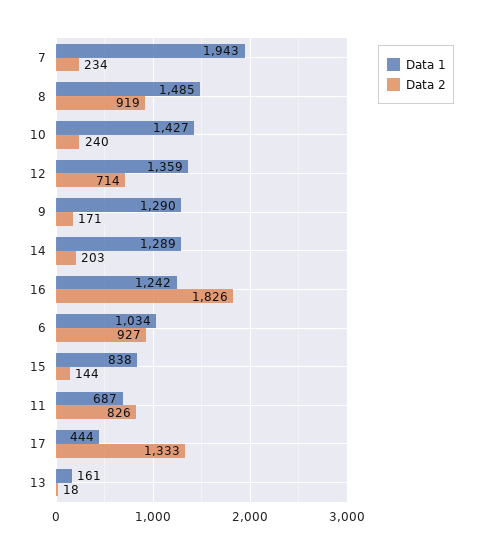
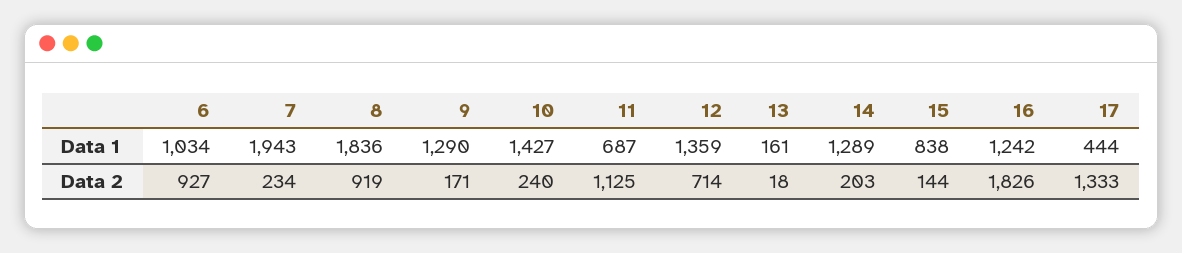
Data 1, 8: 1485 -> 1836
Data 2, 11: 826 -> 1125

